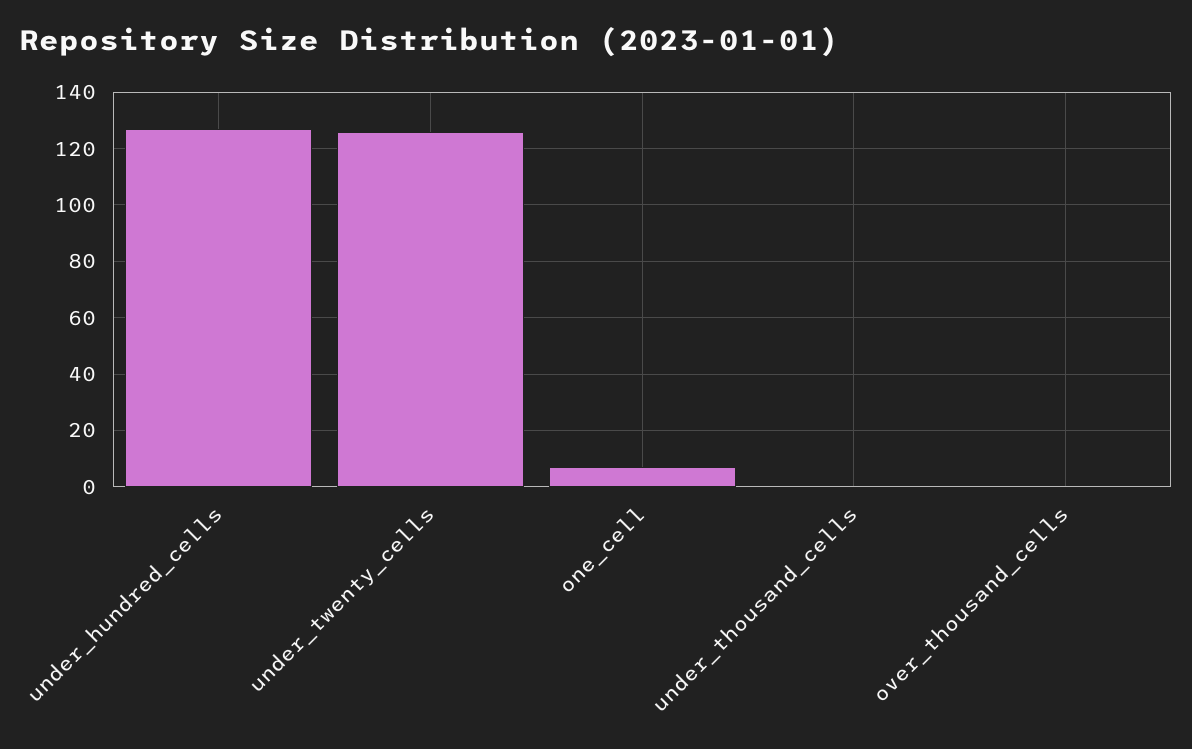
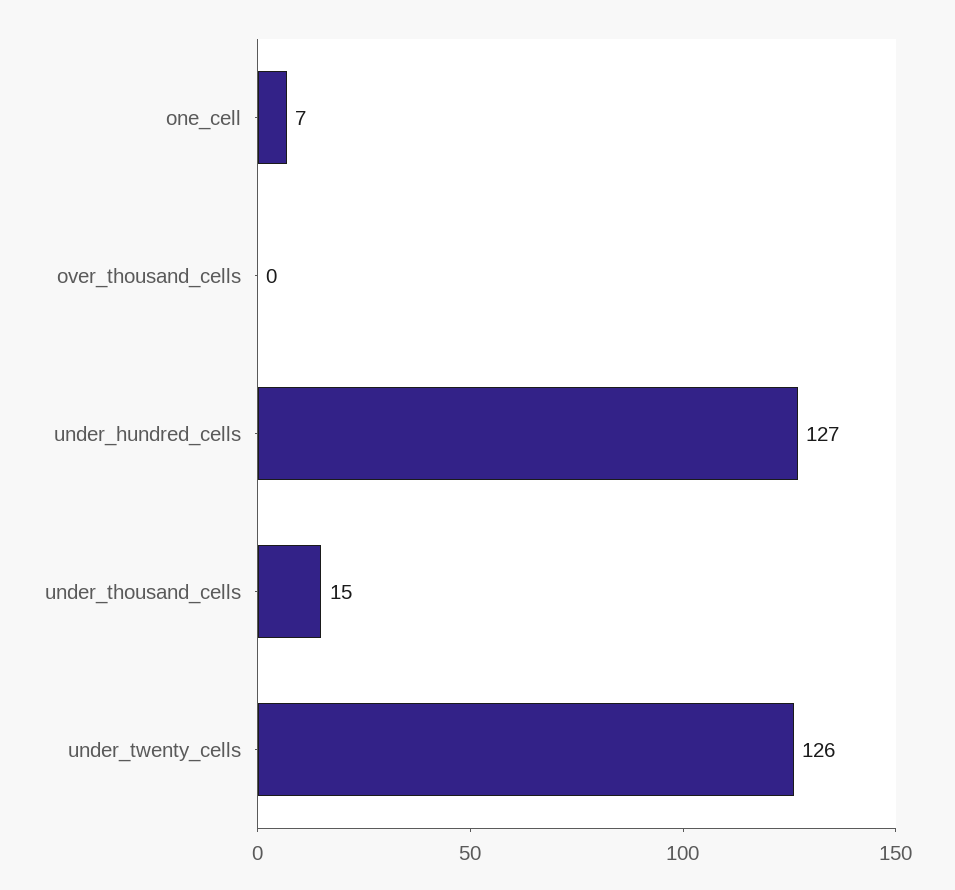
under_thousand_cells: 0 -> 15

